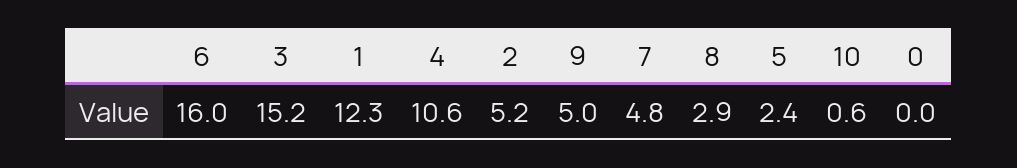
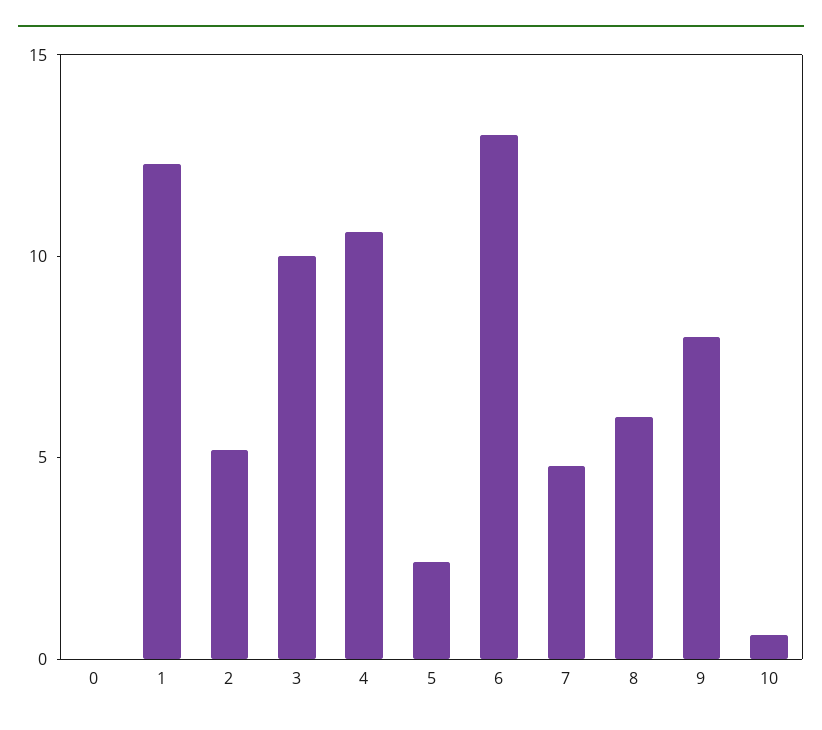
6: 16 -> 13
3: 15.2 -> 10
9: 5 -> 8
8: 2.9 -> 6

